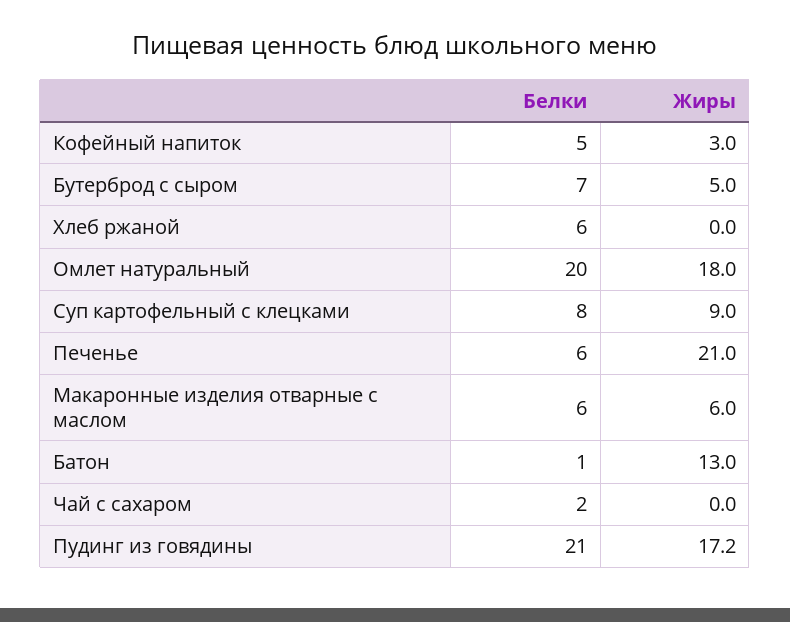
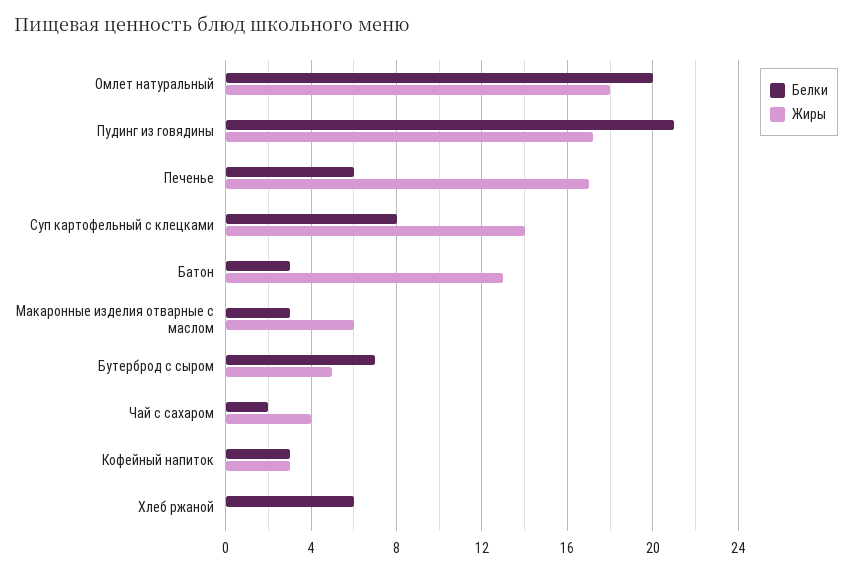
Белки, Кофейный напиток: 5 -> 3
Жиры, Суп картофельный с клецками: 9 -> 14
Жиры, Печенье: 21 -> 17
Белки, Макаронные изделия отварные с маслом: 6 -> 3
Белки, Батон: 1 -> 3
Жиры, Чай с сахаром: 0 -> 4

